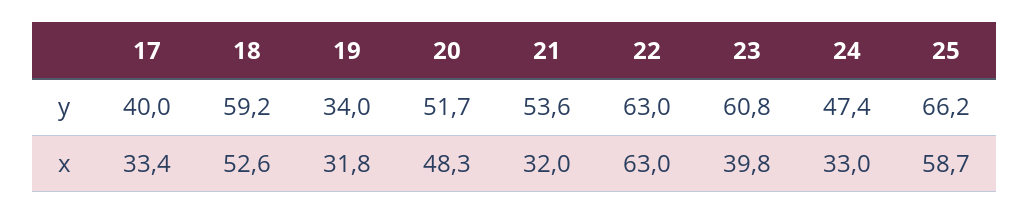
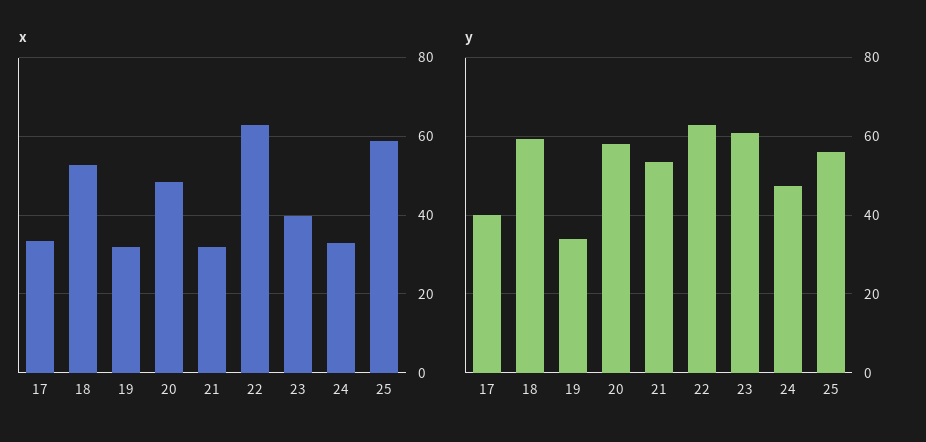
y, 20: 51.7 -> 58
y, 25: 66.2 -> 56

